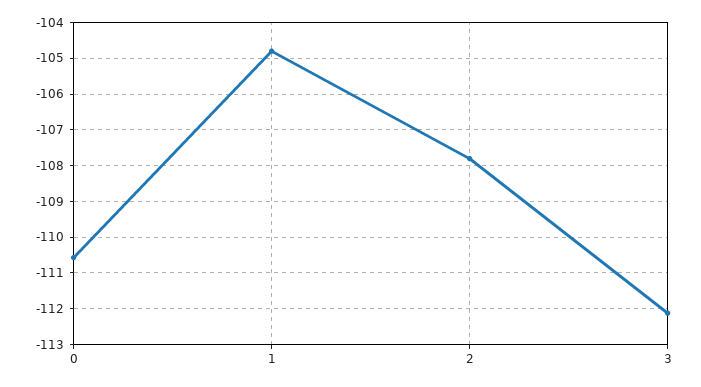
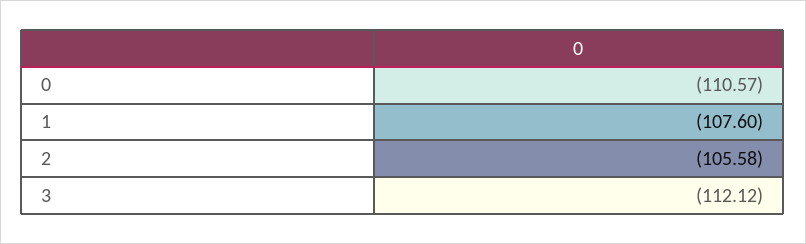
1: -104.8 -> -107.6
2: -107.8 -> -105.58

